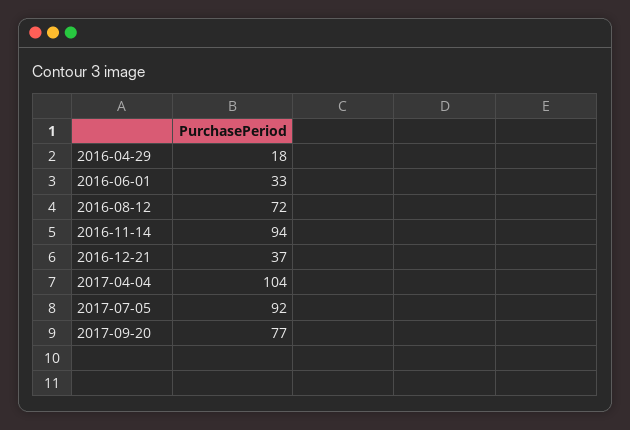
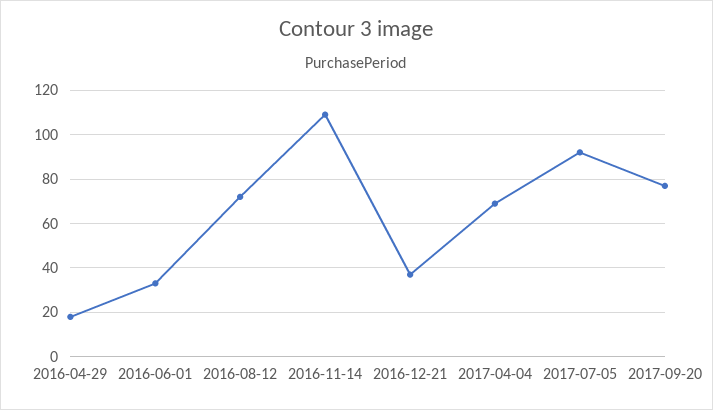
2016-11-14: 94 -> 110
2017-04-04: 104 -> 70

